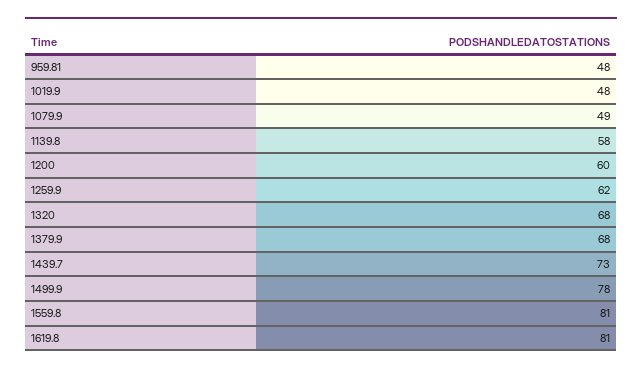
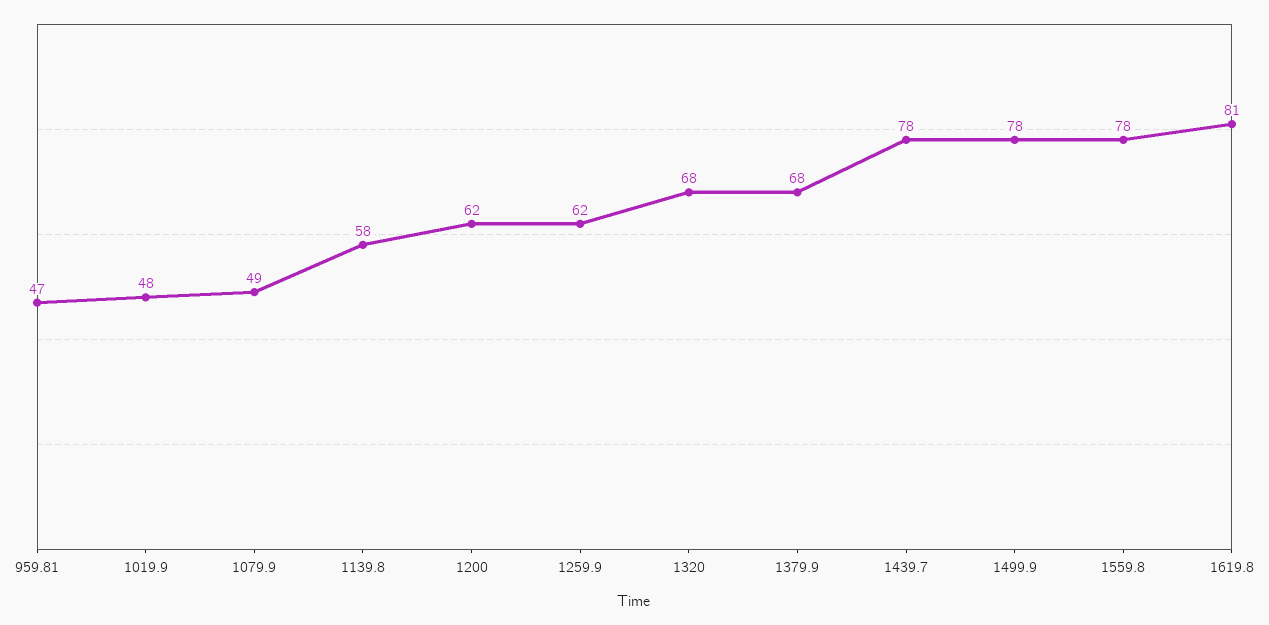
959.81: 48 -> 47
1200: 60 -> 62
1439.7: 73 -> 78
1559.8: 81 -> 78

